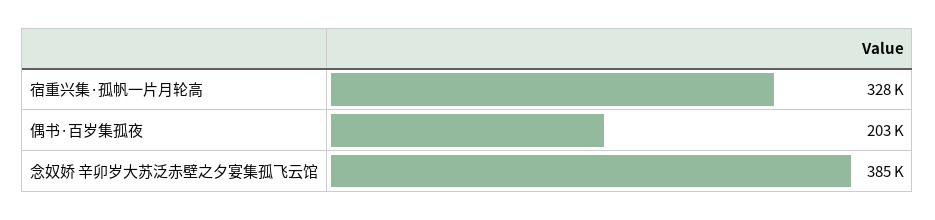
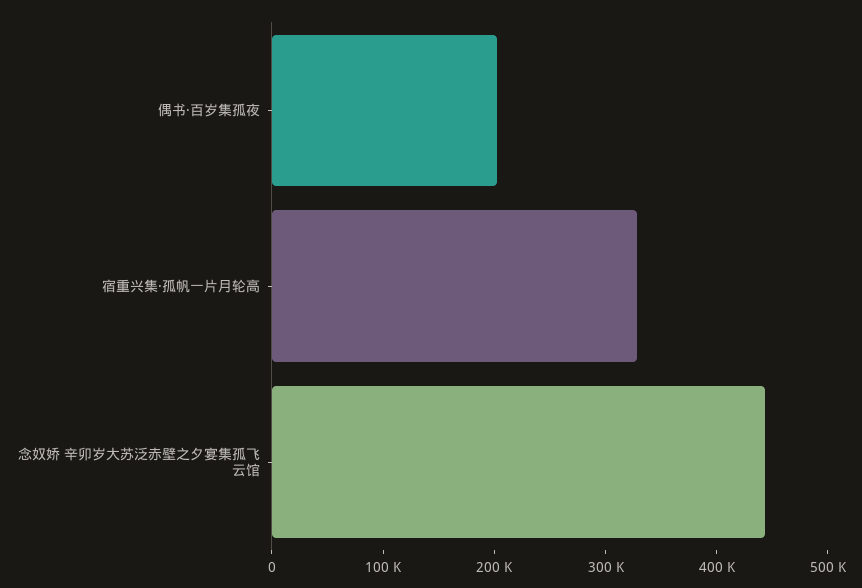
念奴娇 辛卯岁大苏泛赤壁之夕宴集孤飞云馆: 385000 -> 440000

